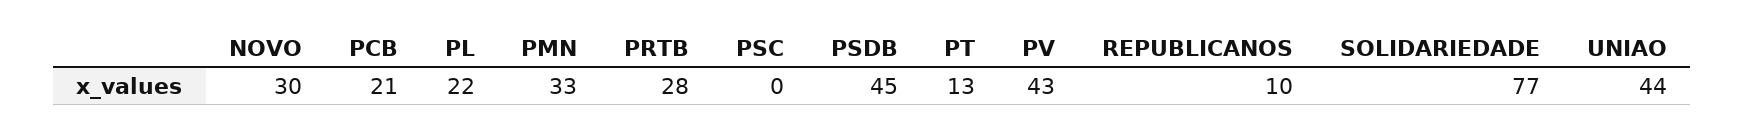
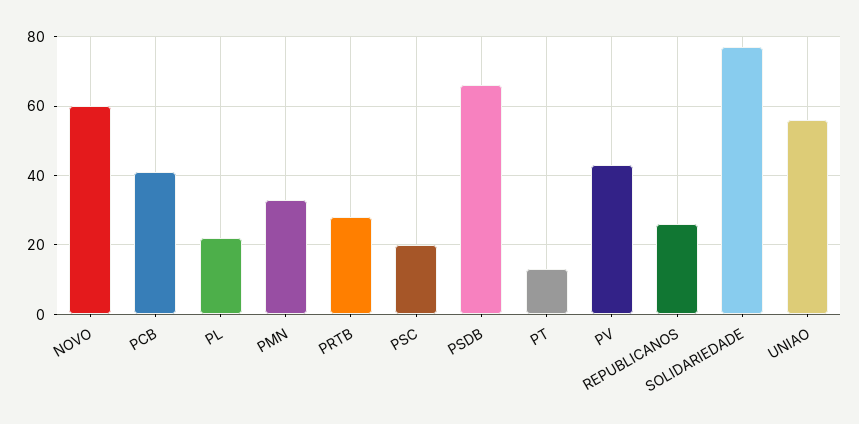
NOVO: 30 -> 60
PCB: 21 -> 40
PSC: 0 -> 20
PSDB: 45 -> 65
REPUBLICANOS: 10 -> 25
UNIAO: 44 -> 55

